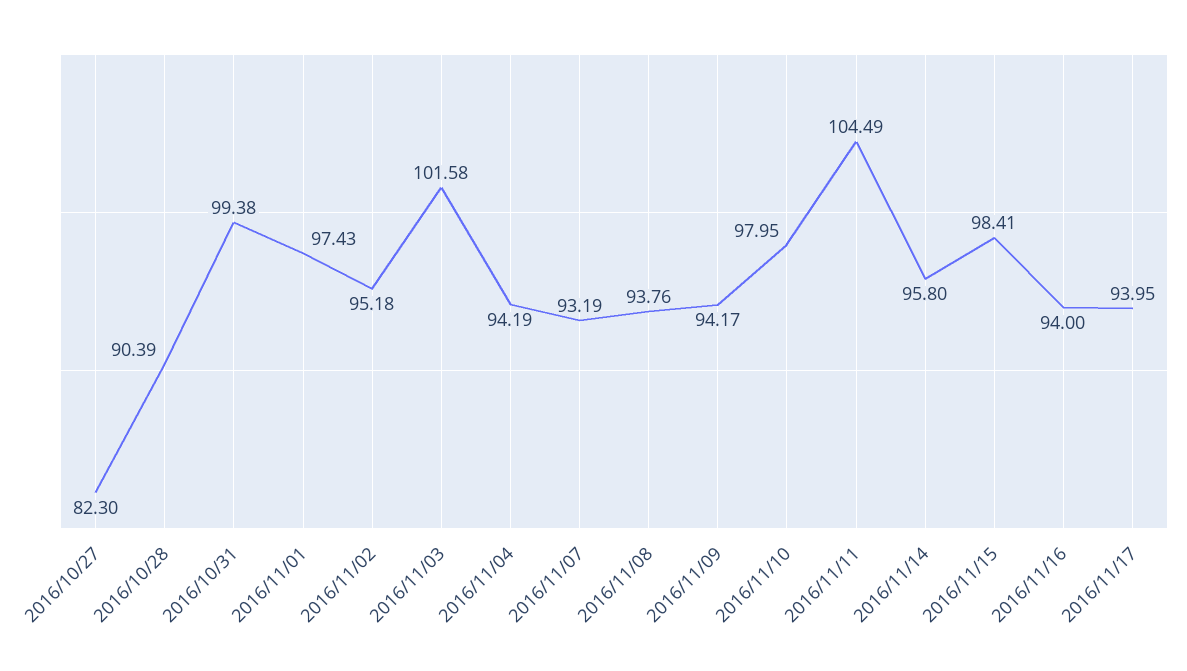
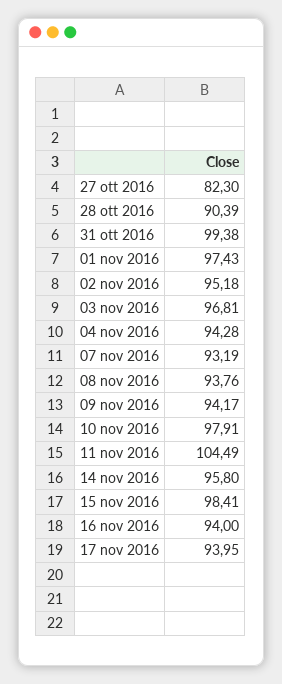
2016/11/03: 101.58 -> 96.81
2016/11/04: 94.19 -> 94.28
2016/11/10: 97.95 -> 97.91

